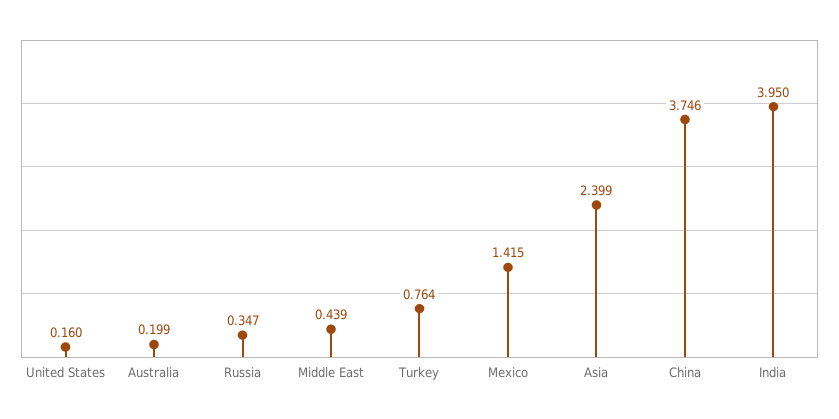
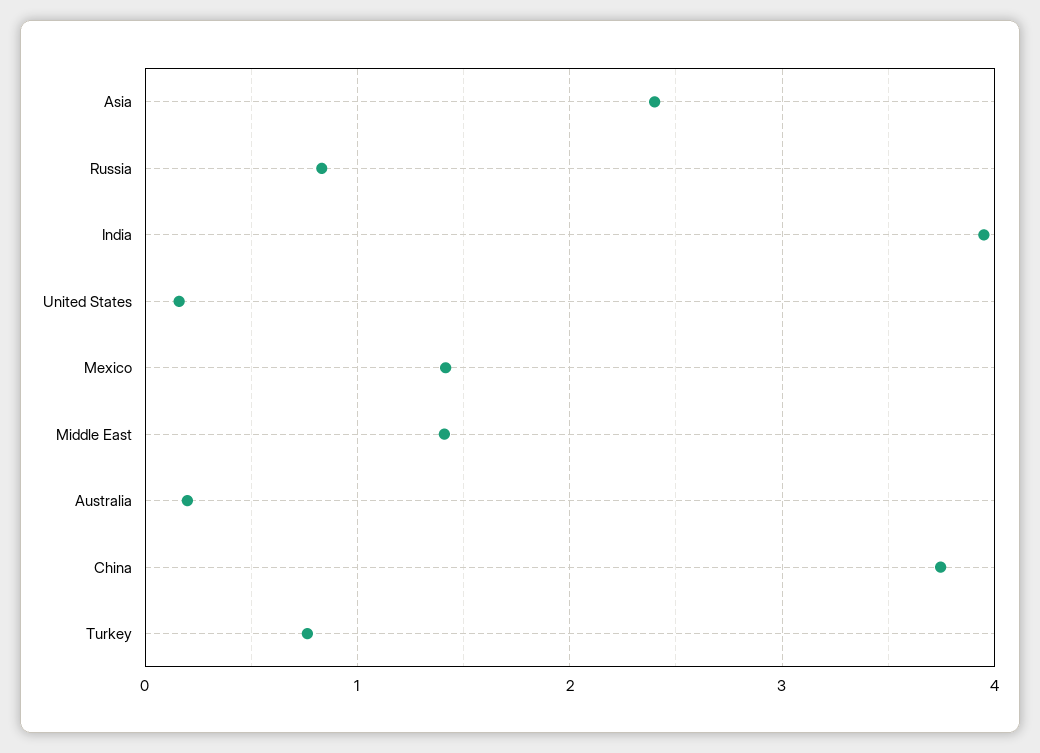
Russia: 0.347 -> 0.8
Middle East: 0.439 -> 1.4

